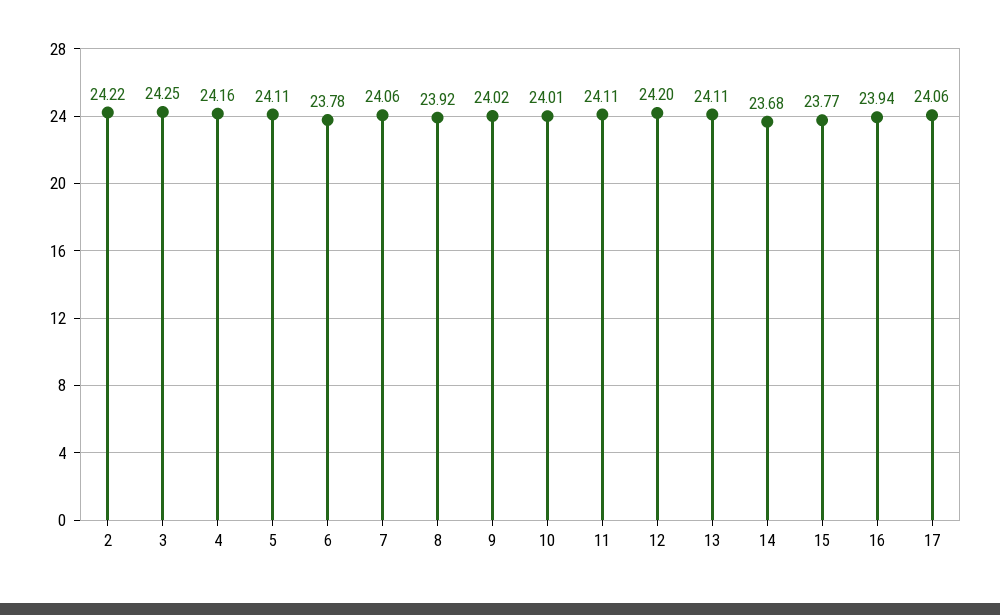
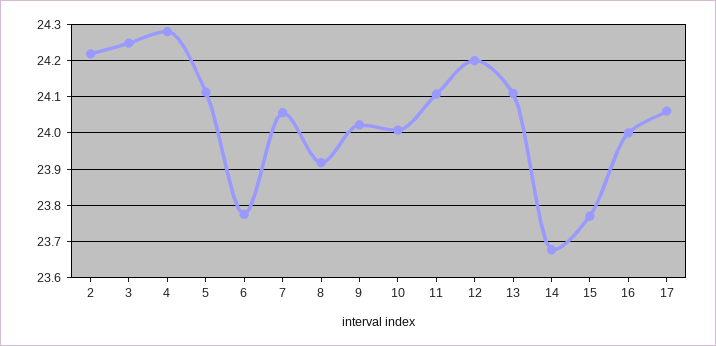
4: 24.16 -> 24.28
16: 23.94 -> 24

